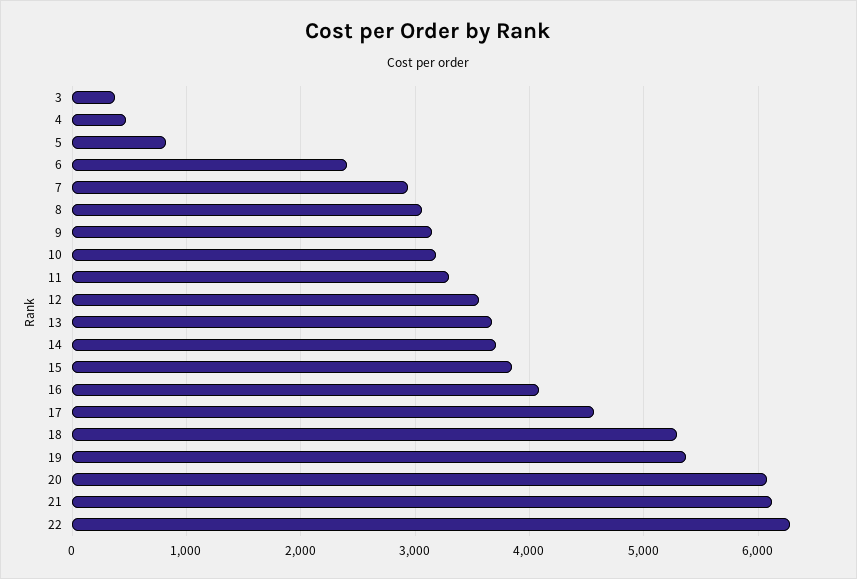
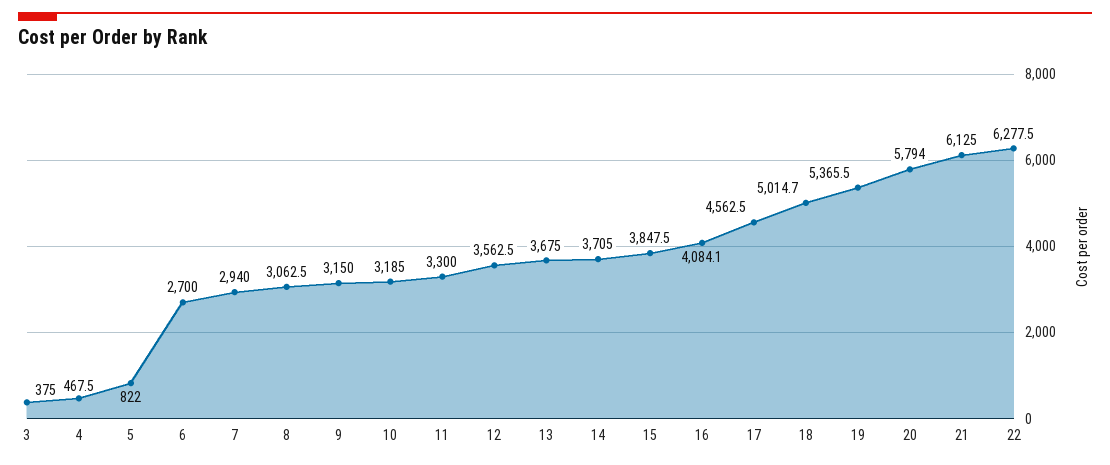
6: 2400 -> 2700
18: 5300 -> 5014.7
20: 6100 -> 5794

